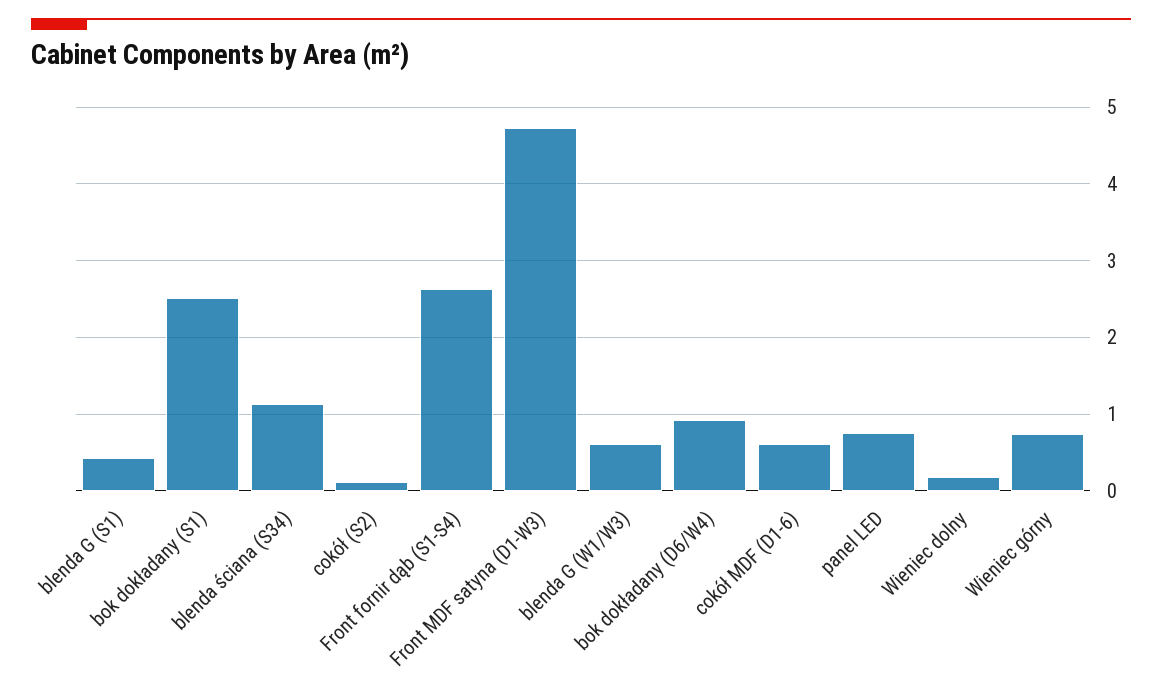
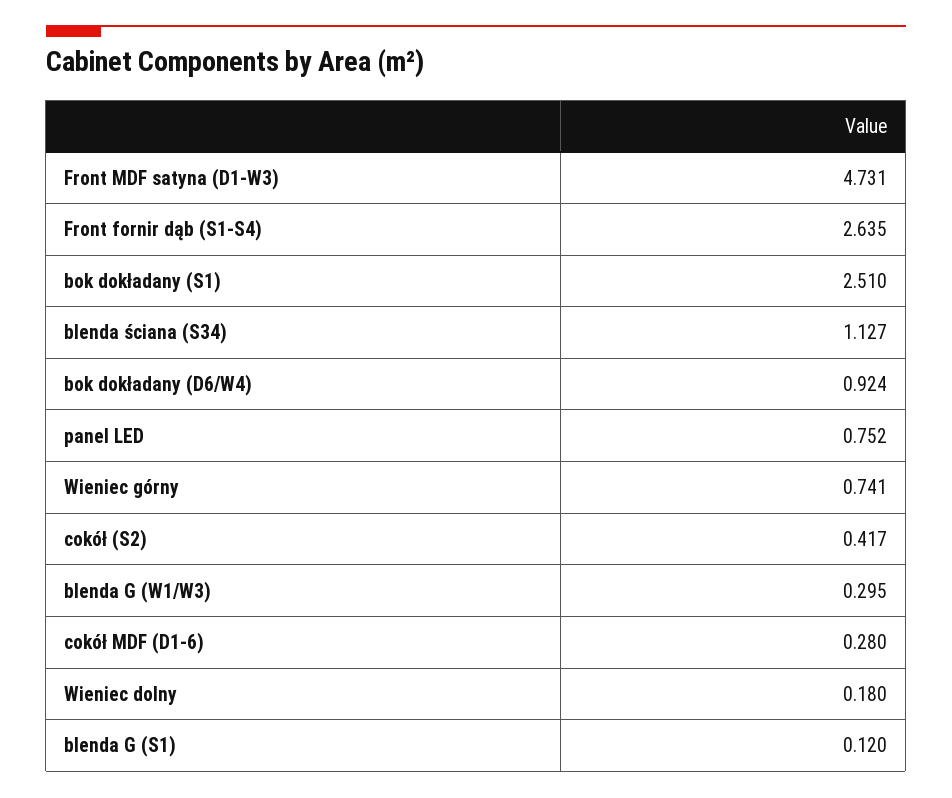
blenda G (S1): 0.4 -> 0.12
cokół (S2): 0.1 -> 0.417
blenda G (W1/W3): 0.6 -> 0.295
cokół MDF (D1-6): 0.6 -> 0.28

